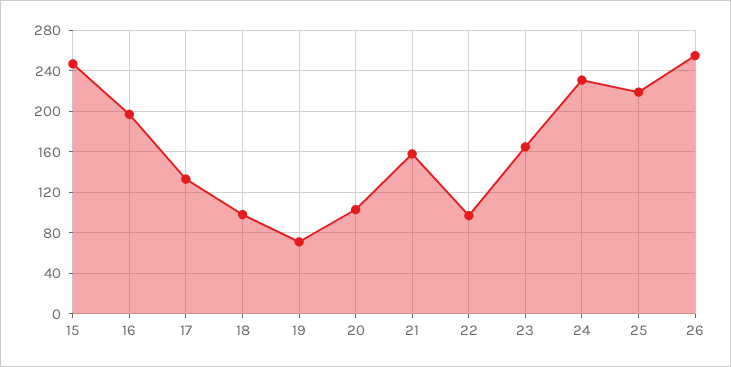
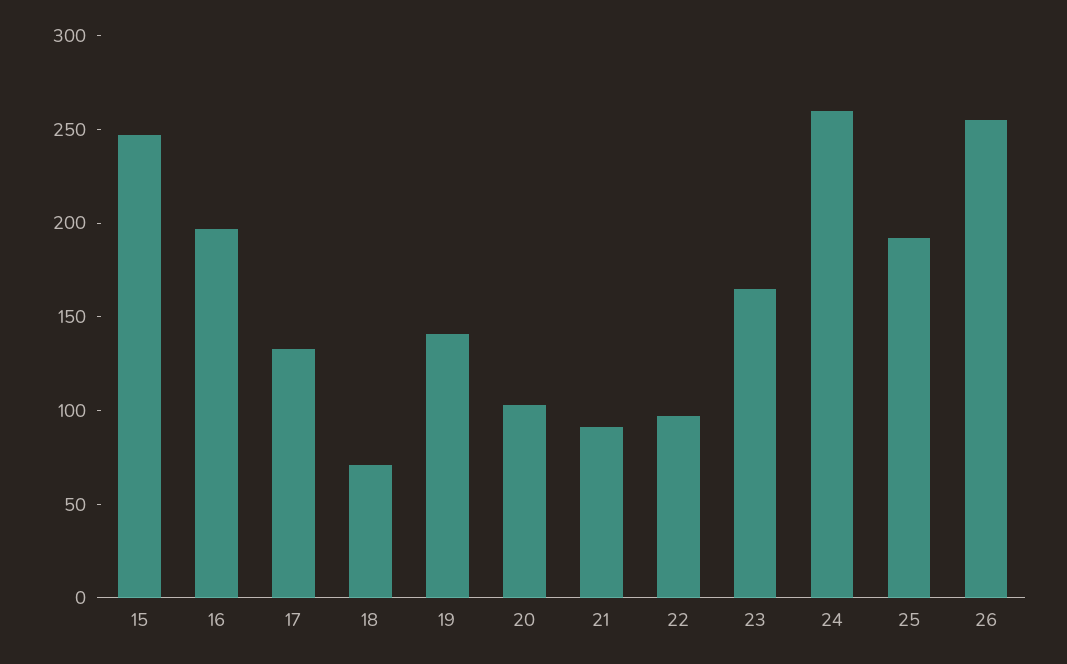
18: 100 -> 70
19: 70 -> 140
21: 160 -> 90
24: 230 -> 260
25: 220 -> 190

